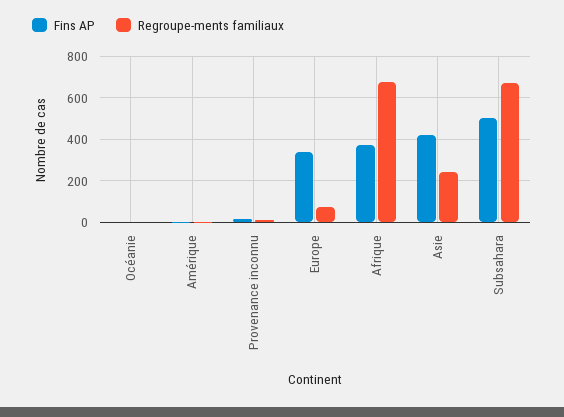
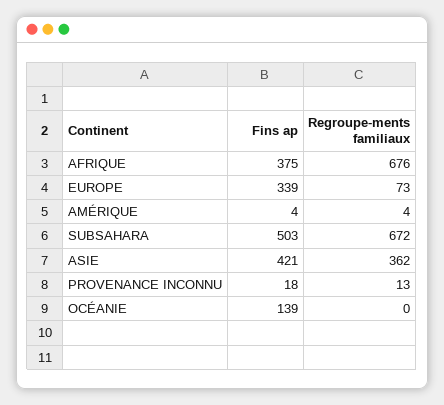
Fins AP, Océanie: 0 -> 139
Regroupe-ments familiaux, Asie: 250 -> 362

